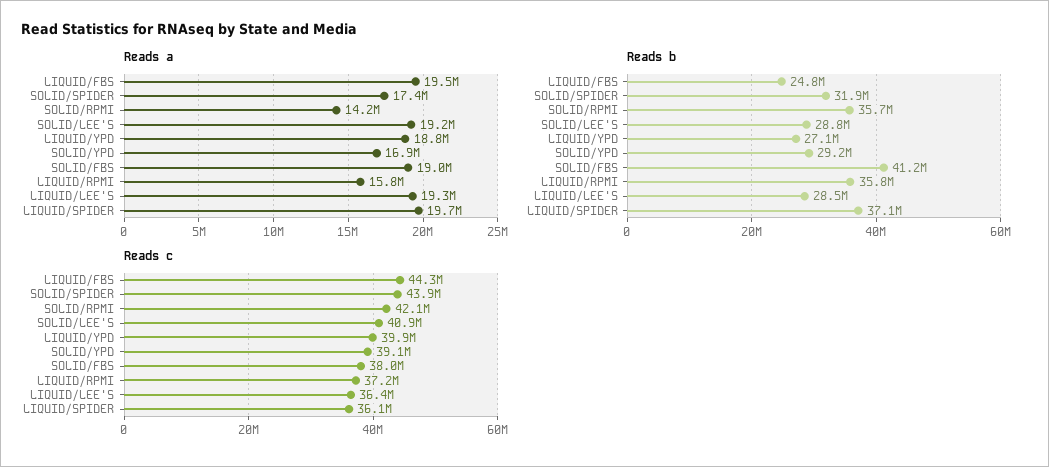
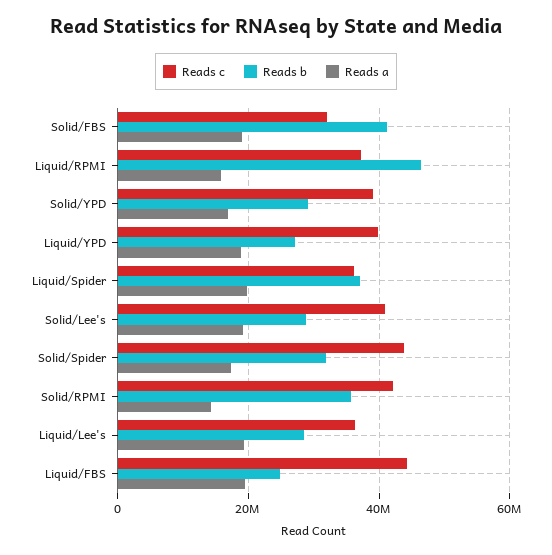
Reads b, LIQUID/RPMI: 35800000 -> 46000000
Reads c, SOLID/FBS: 38000000 -> 32000000

